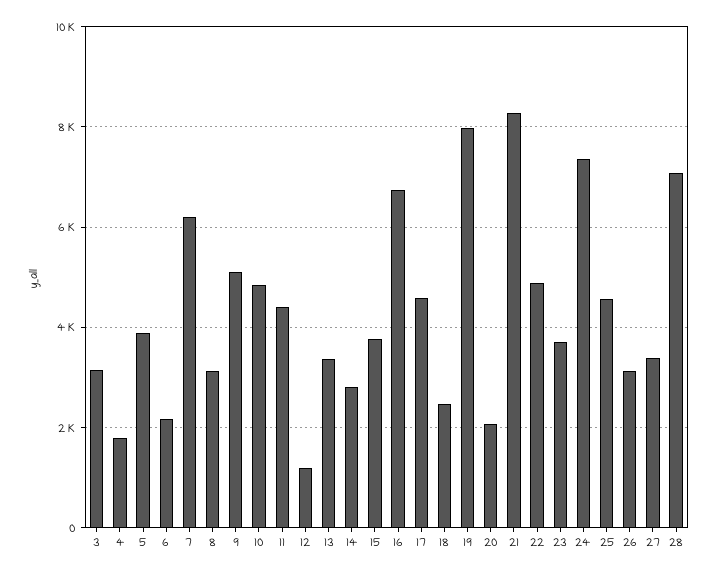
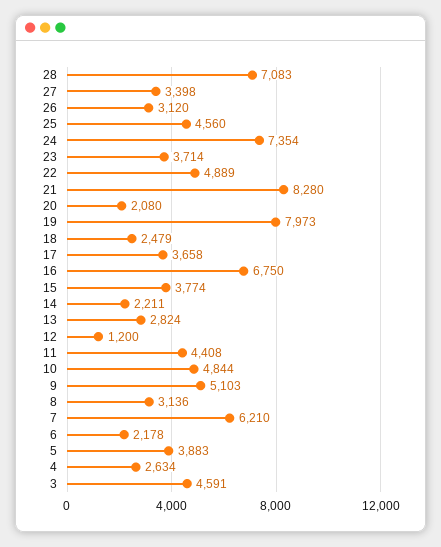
3: 3200 -> 4591
4: 1800 -> 2634
13: 3400 -> 2824
14: 2800 -> 2211
17: 4600 -> 3658

